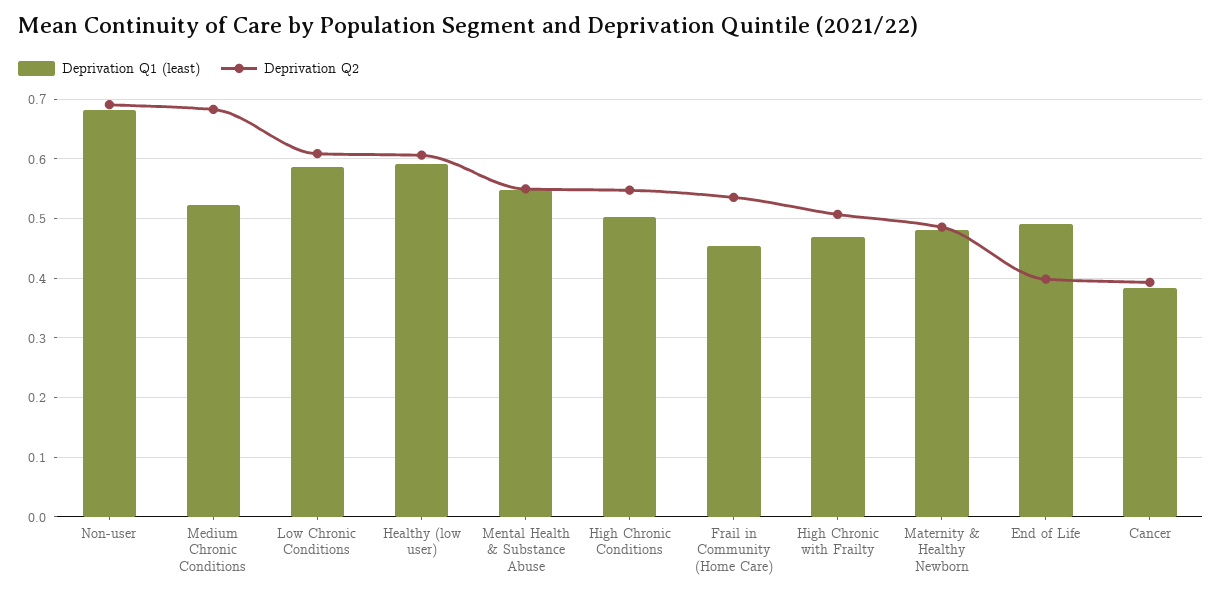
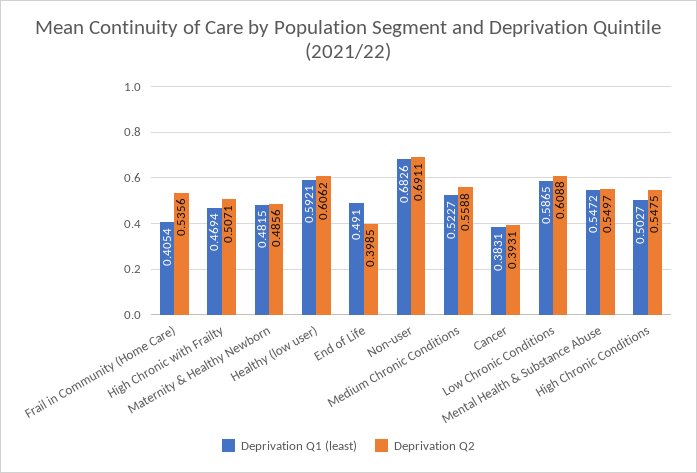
Deprivation Q2, Medium Chronic Conditions: 0.68 -> 0.5588
Deprivation Q1 (least), Frail in Community (Home Care): 0.46 -> 0.4054

